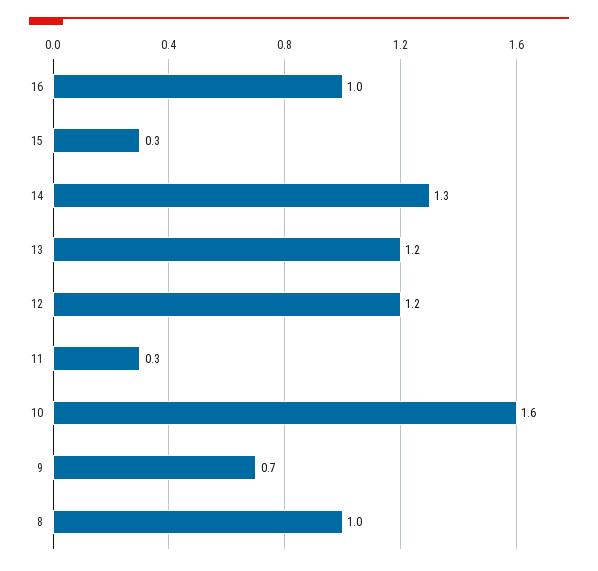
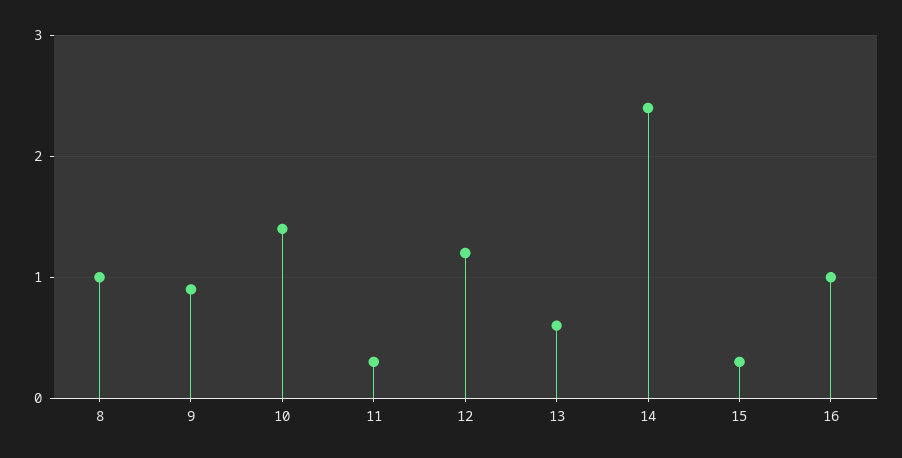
14: 1.3 -> 2.4
13: 1.2 -> 0.6
10: 1.6 -> 1.4
9: 0.7 -> 0.9

